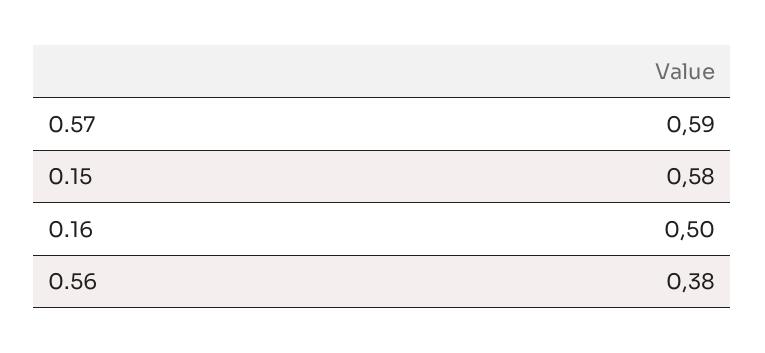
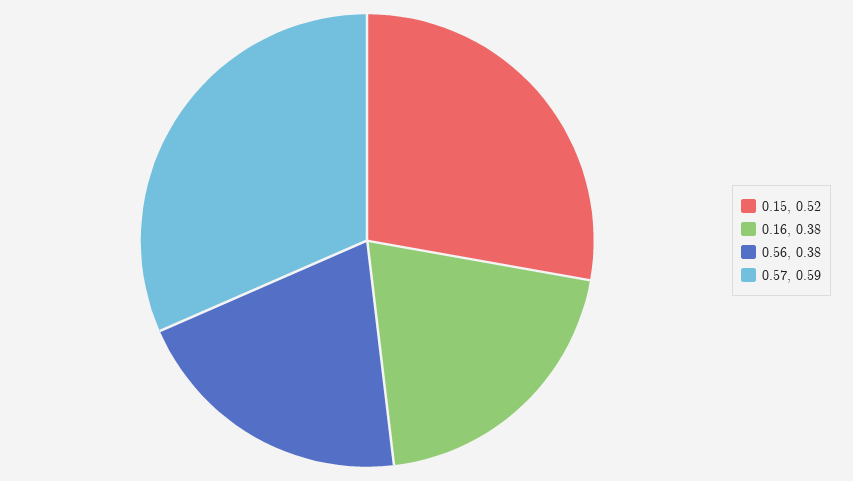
0.15: 0.58 -> 0.52
0.16: 0.5 -> 0.38

